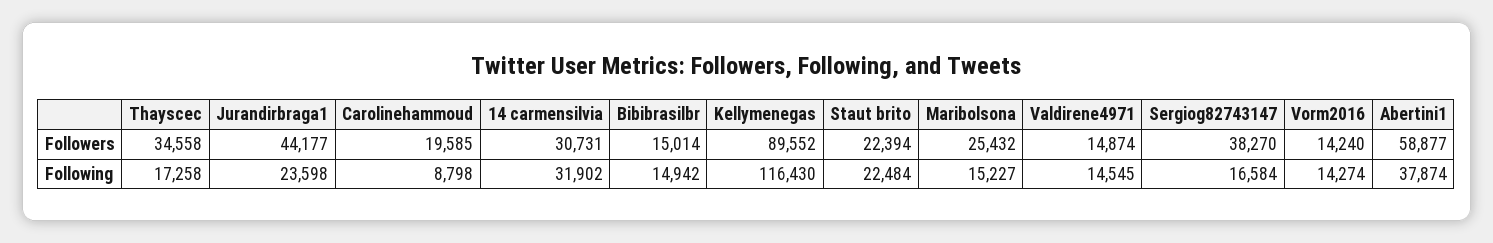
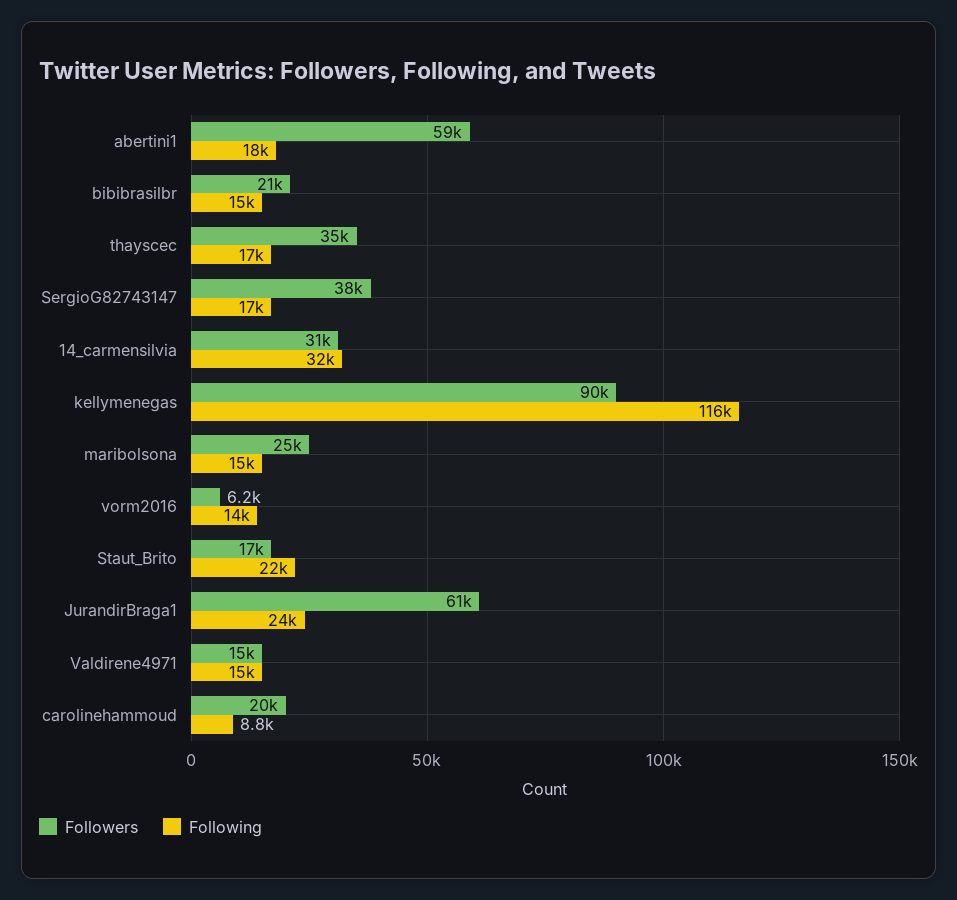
Followers, Jurandirbraga1: 44177 -> 61000
Followers, Bibibrasilbr: 15014 -> 21000
Followers, Staut brito: 22394 -> 17000
Followers, Vorm2016: 14240 -> 6200
Following, Abertini1: 37874 -> 18000

